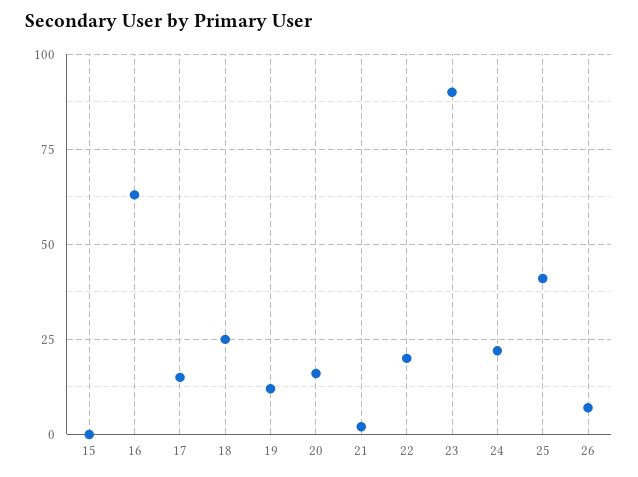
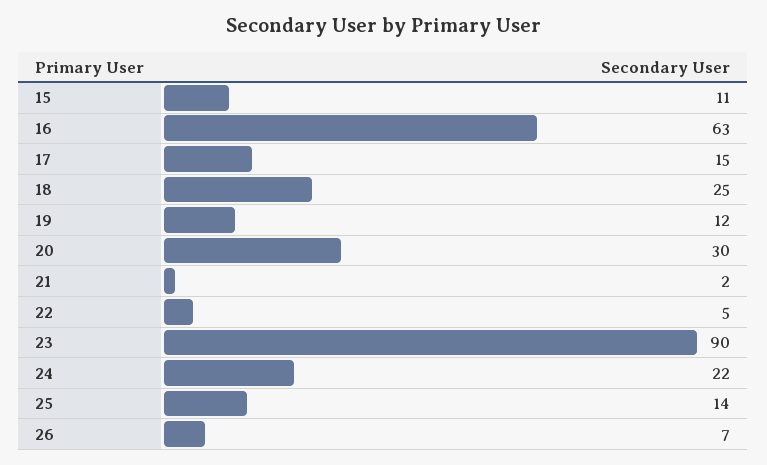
15: 0 -> 11
20: 15 -> 30
22: 20 -> 5
25: 40 -> 14

